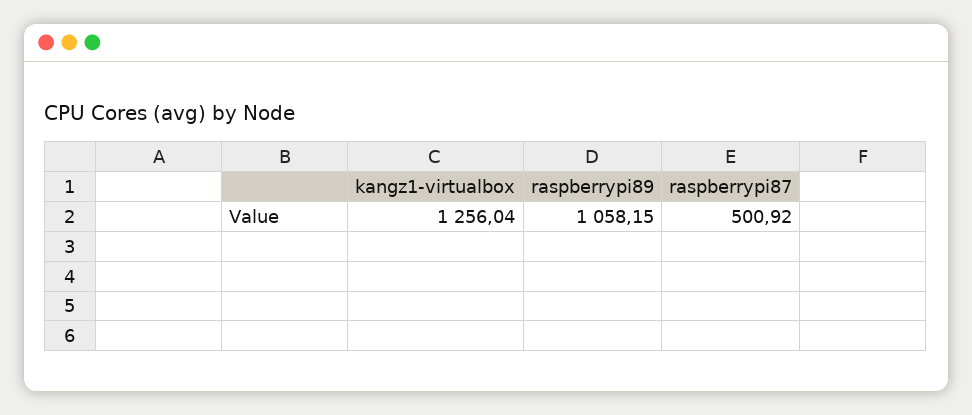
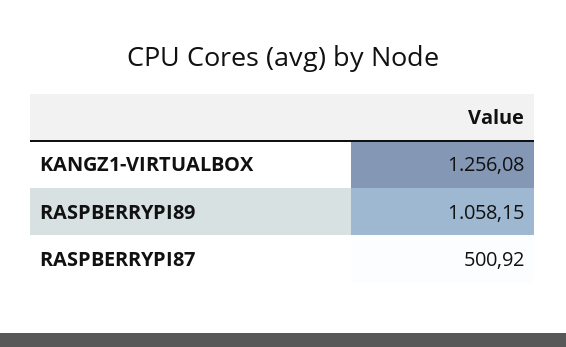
kangz1-virtualbox: 1256.04 -> 1256.08

